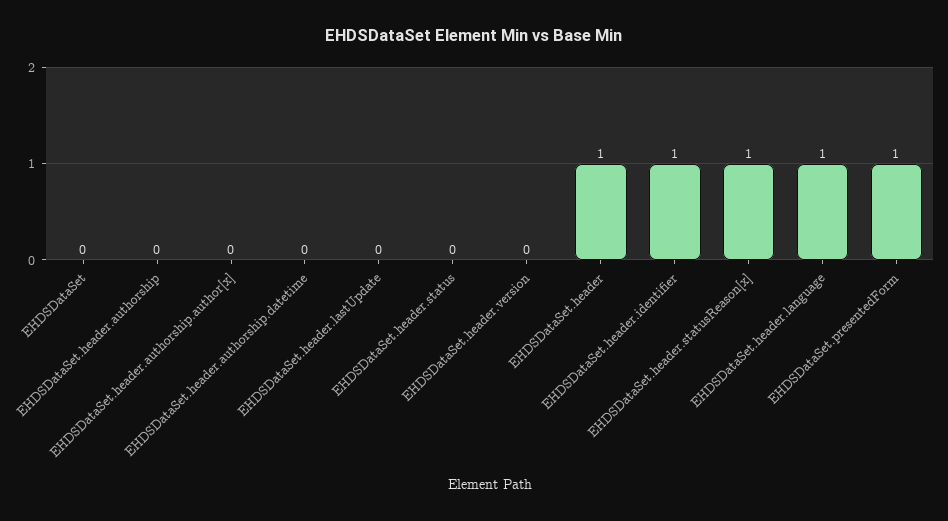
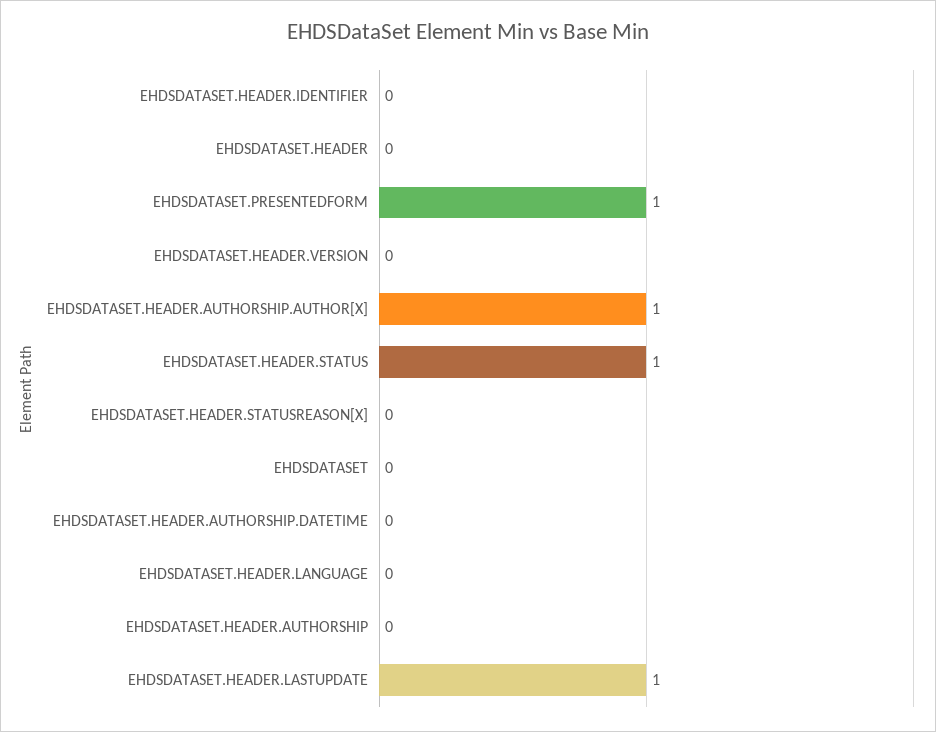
EHDSDataSet.header.authorship.author[x]: 0 -> 1
EHDSDataSet.header.lastUpdate: 0 -> 1
EHDSDataSet.header.status: 0 -> 1
EHDSDataSet.header: 1 -> 0
EHDSDataSet.header.identifier: 1 -> 0
EHDSDataSet.header.statusReason[x]: 1 -> 0
EHDSDataSet.header.language: 1 -> 0

